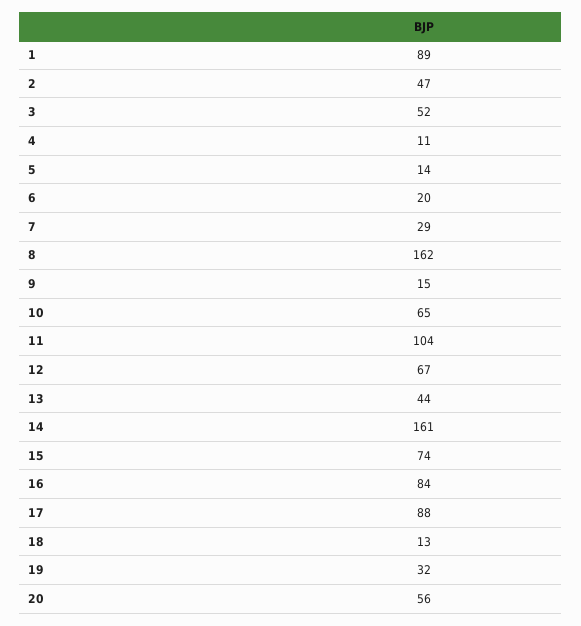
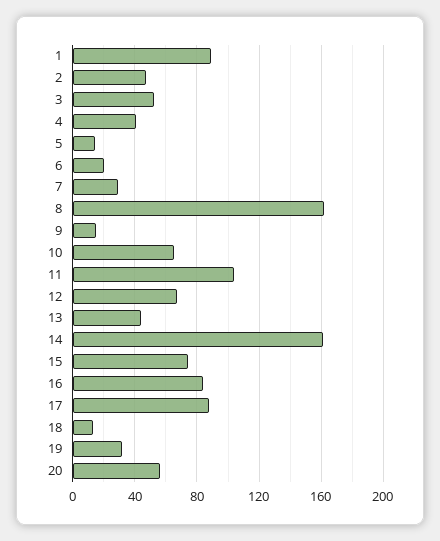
4: 11 -> 40

